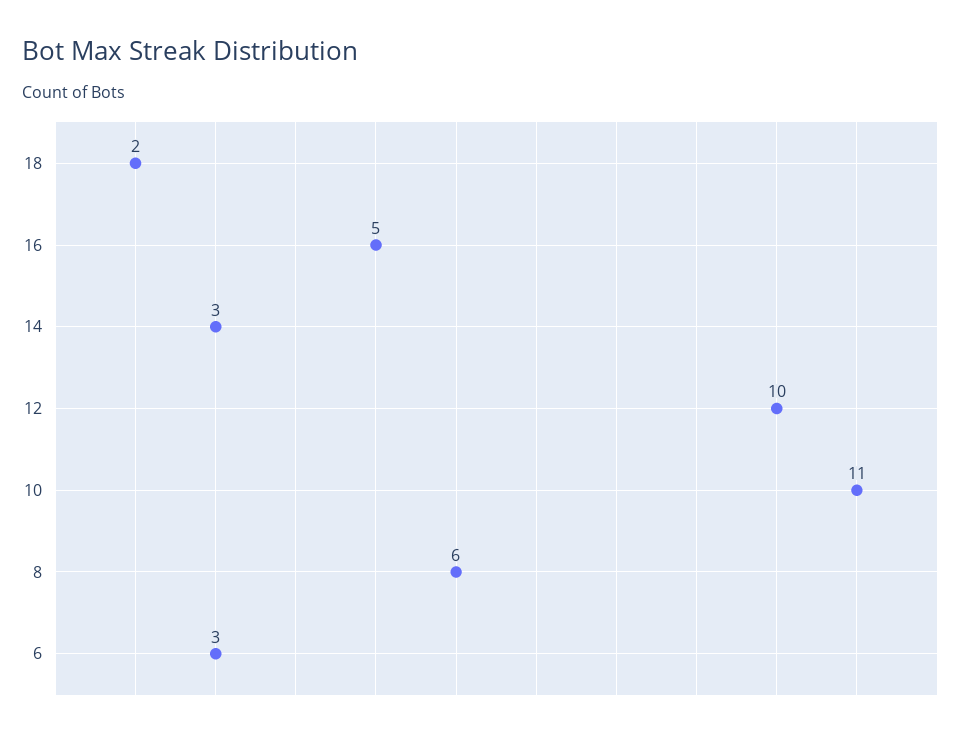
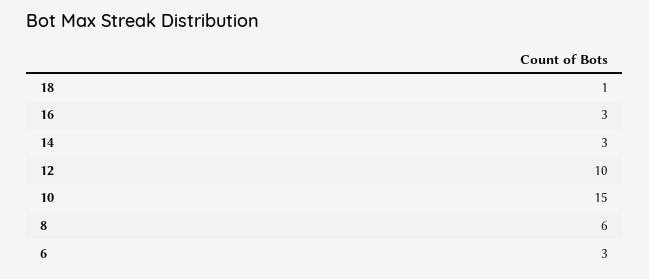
18: 2 -> 1
16: 5 -> 3
10: 11 -> 15

